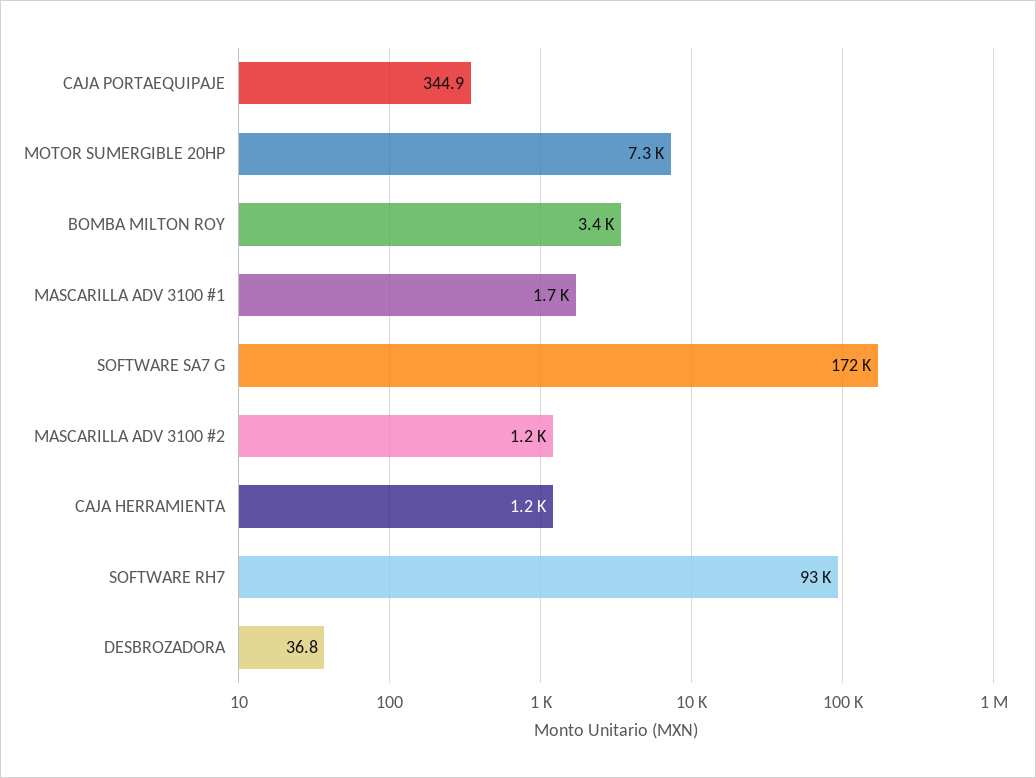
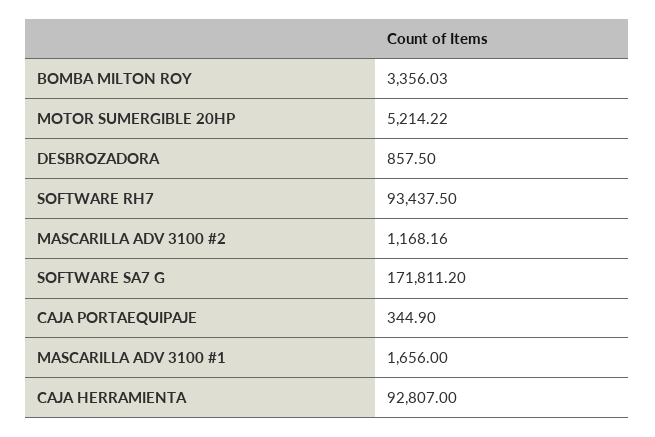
MOTOR SUMERGIBLE 20HP: 7300 -> 5214.22
CAJA HERRAMIENTA: 1200 -> 92807
DESBROZADORA: 36.8 -> 857.5

